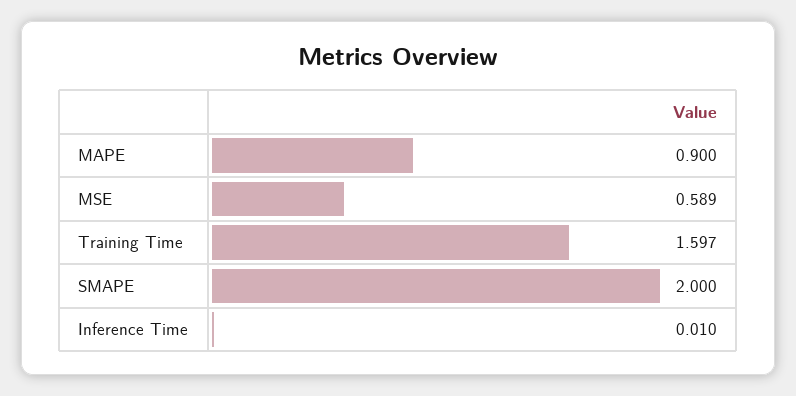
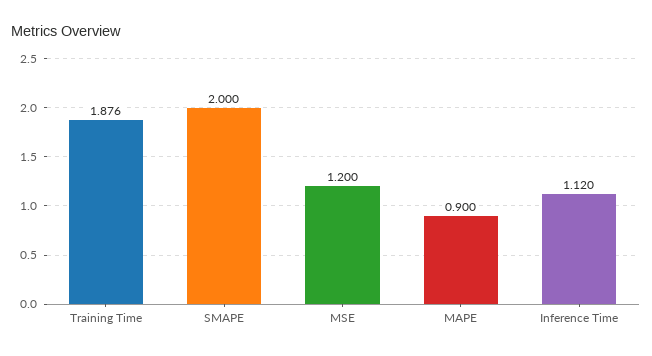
MSE: 0.589 -> 1.2
Training Time: 1.597 -> 1.876
Inference Time: 0.01 -> 1.12

